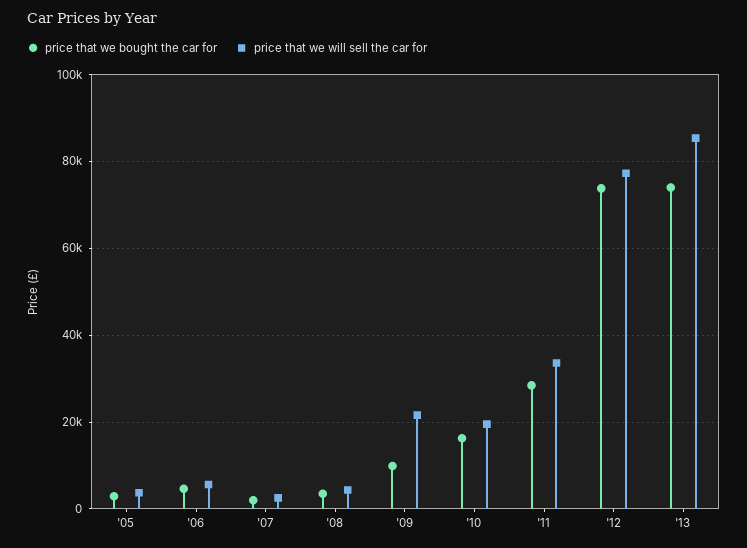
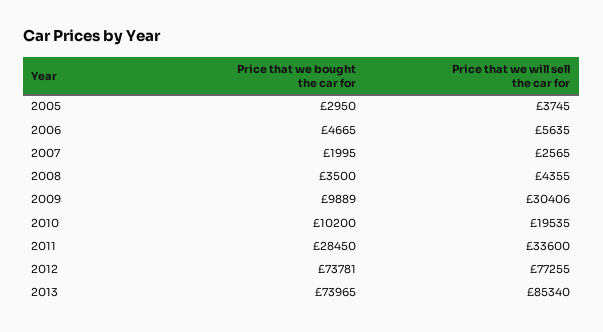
price that we will sell the car for, '09: 22000 -> 30406
price that we bought the car for, '10: 16000 -> 10200

